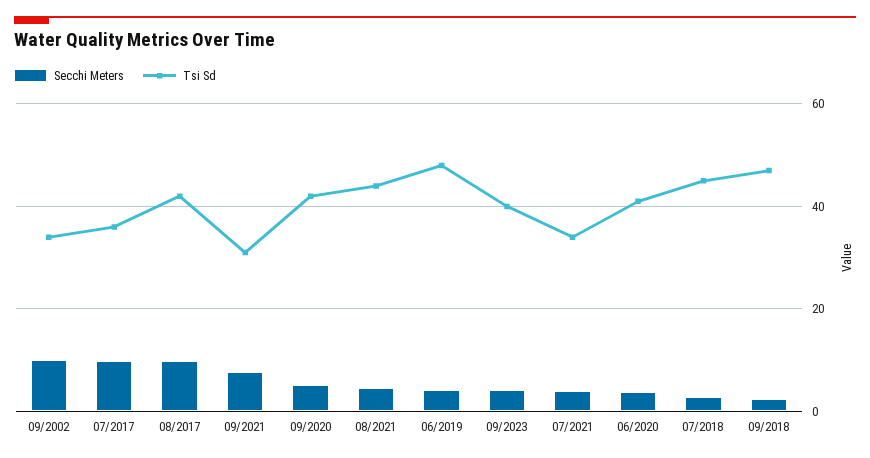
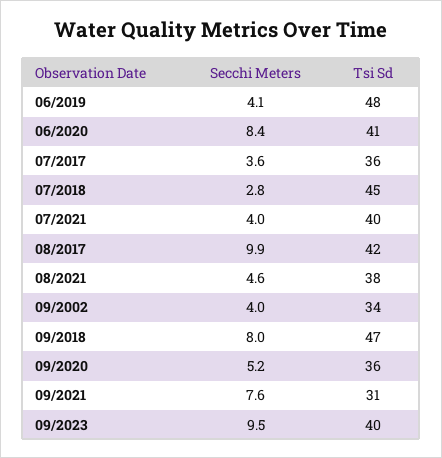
Secchi Meters, 09/2002: 10 -> 4
Secchi Meters, 07/2017: 10 -> 3.6
Tsi Sd, 09/2020: 42 -> 36
Tsi Sd, 08/2021: 44 -> 38
Secchi Meters, 09/2023: 4 -> 9.5
Tsi Sd, 07/2021: 34 -> 40
Secchi Meters, 06/2020: 4 -> 8.4
Secchi Meters, 09/2018: 2 -> 8

